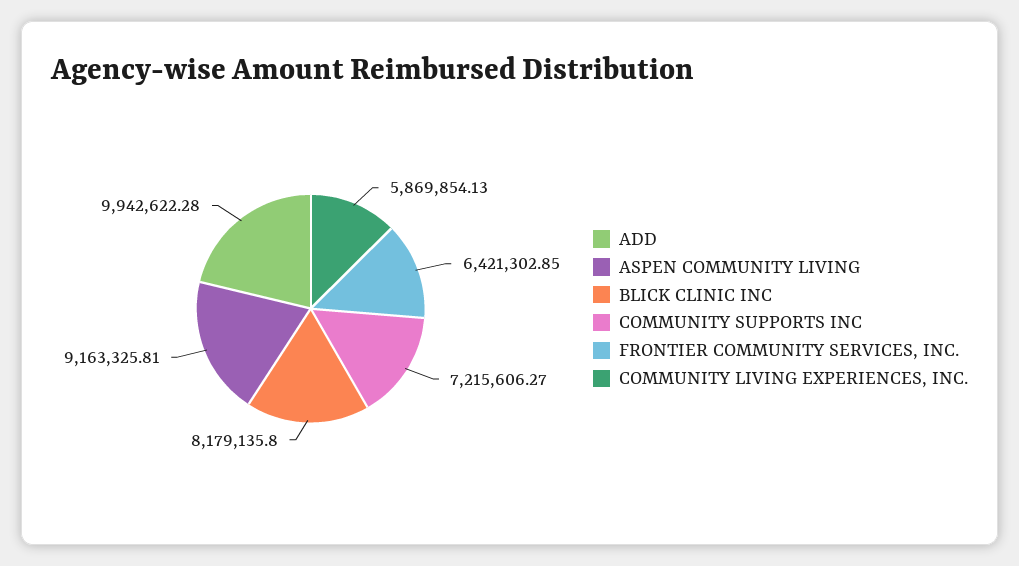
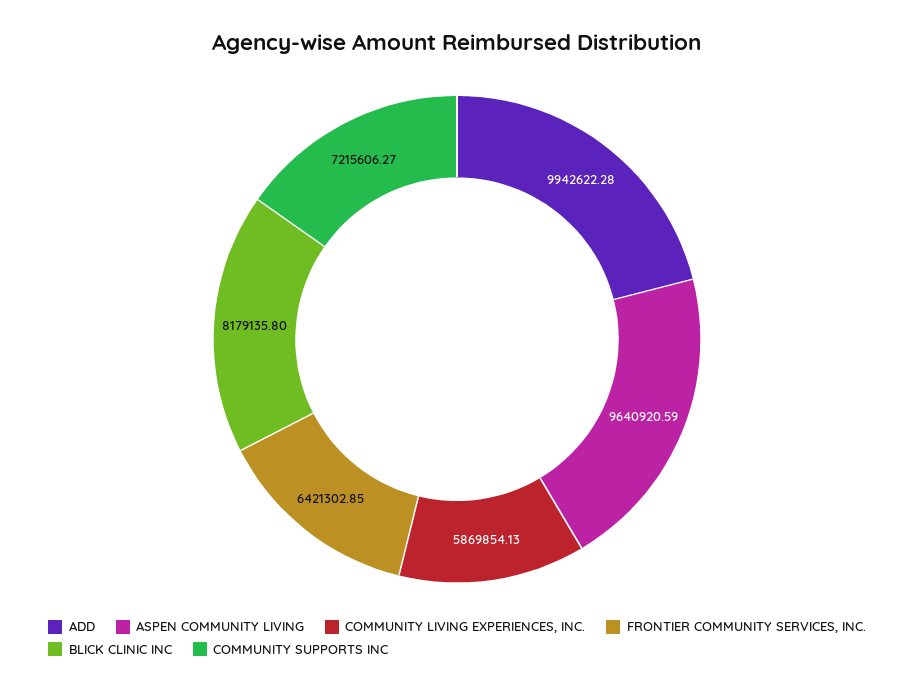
ASPEN COMMUNITY LIVING: 9163325.81 -> 9640920.59

